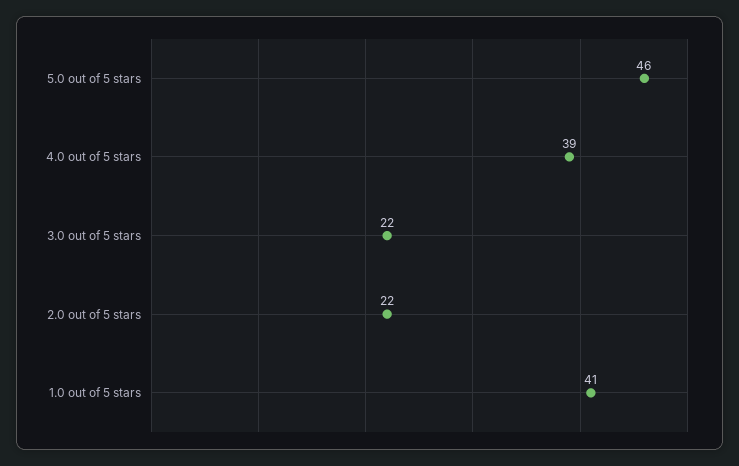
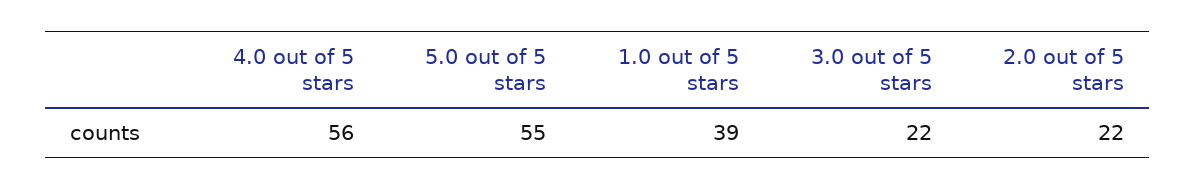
5.0 out of 5 stars: 46 -> 55
4.0 out of 5 stars: 39 -> 56
1.0 out of 5 stars: 41 -> 39

